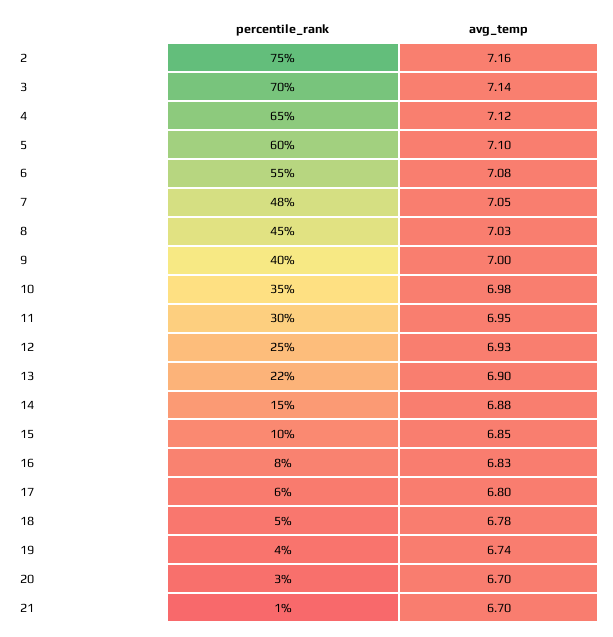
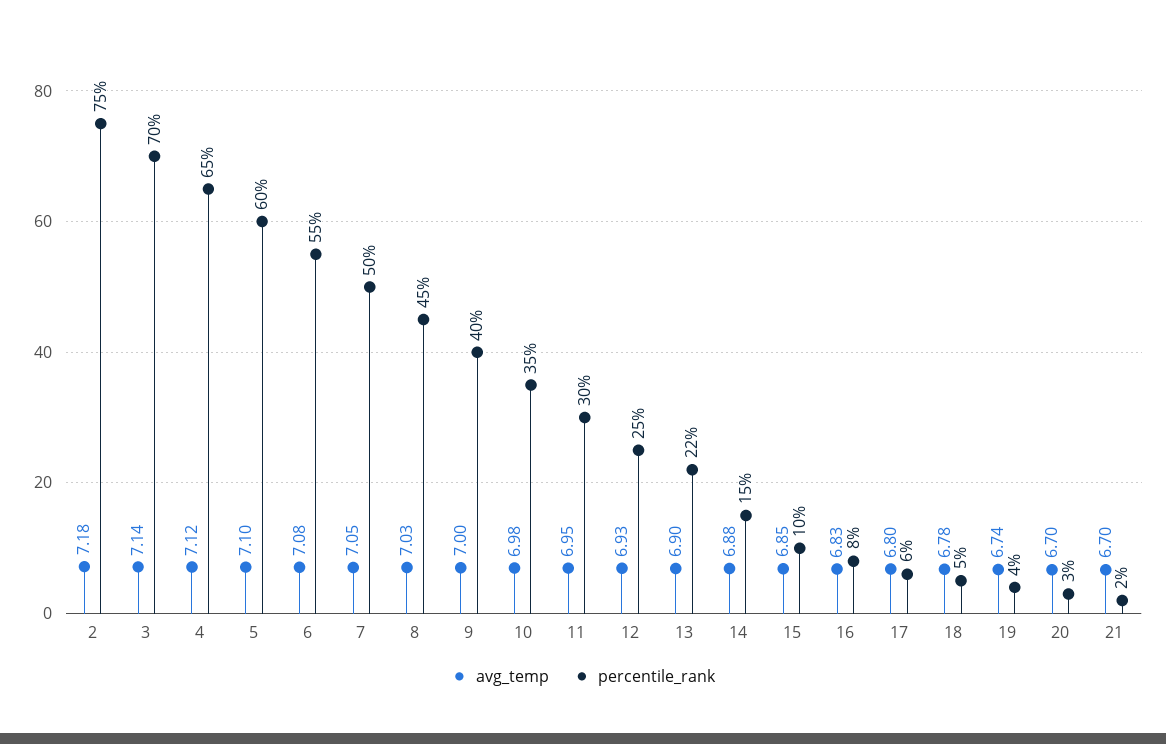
avg_temp, 2: 7.16 -> 7.18
percentile_rank, 7: 48 -> 50
percentile_rank, 21: 1 -> 2

